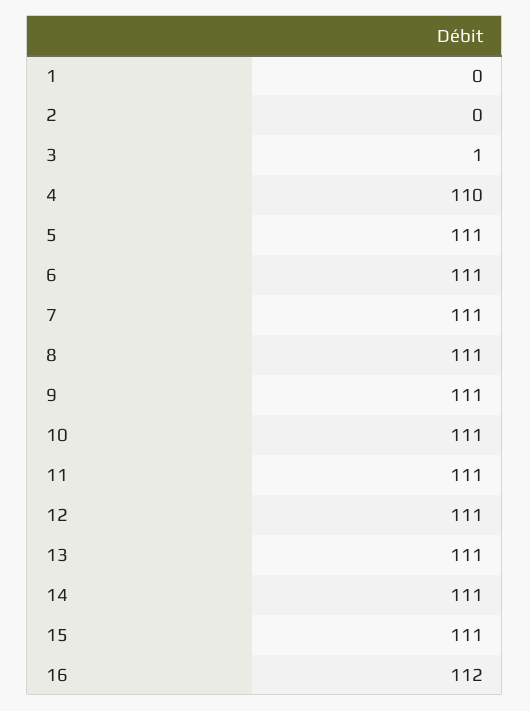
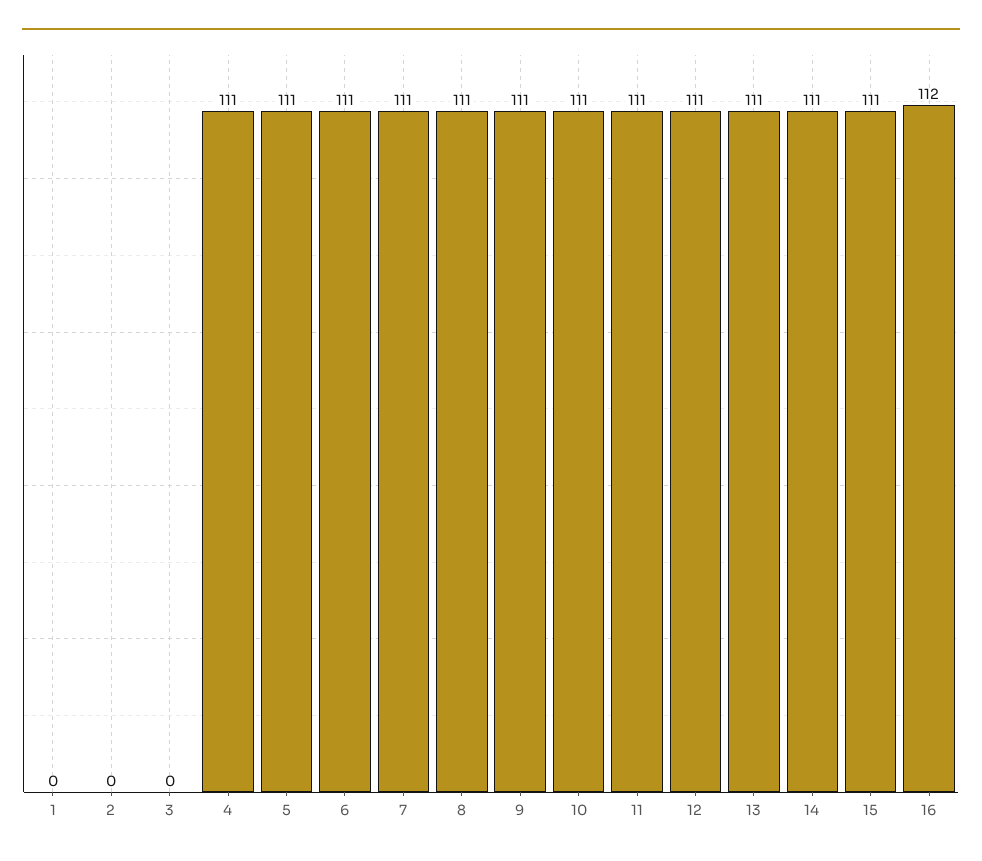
3: 1 -> 0
4: 110 -> 111

